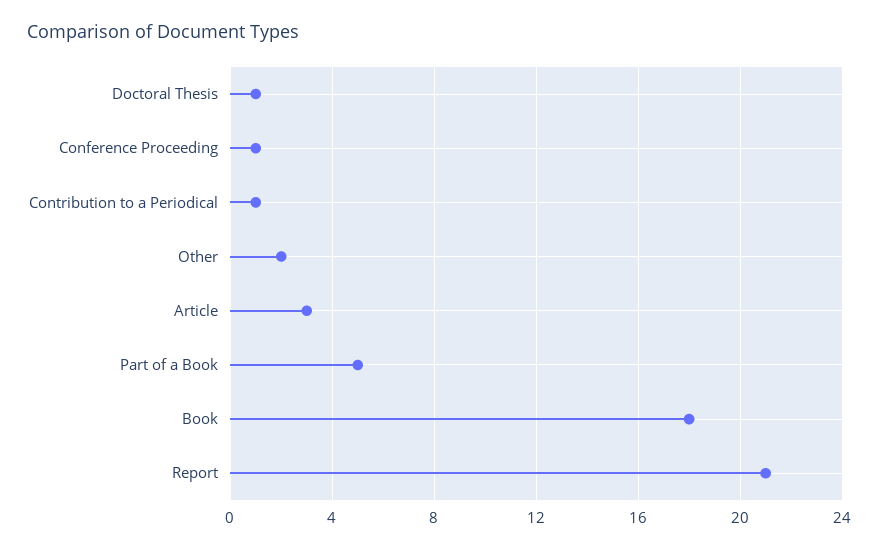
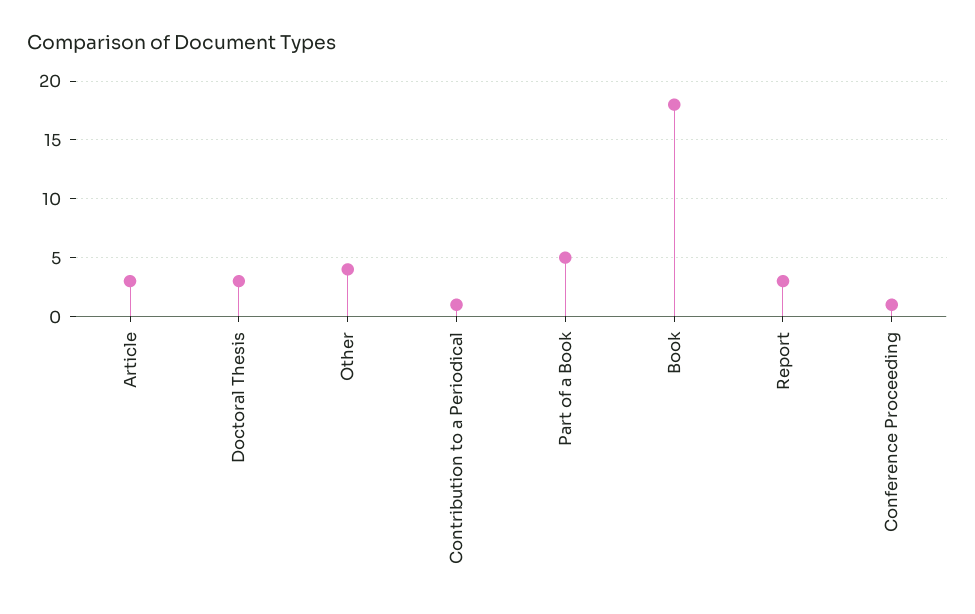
Doctoral Thesis: 1 -> 3
Other: 2 -> 4
Report: 21 -> 3

